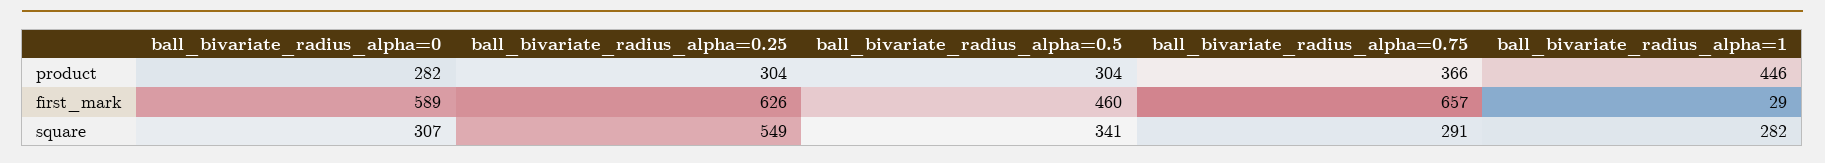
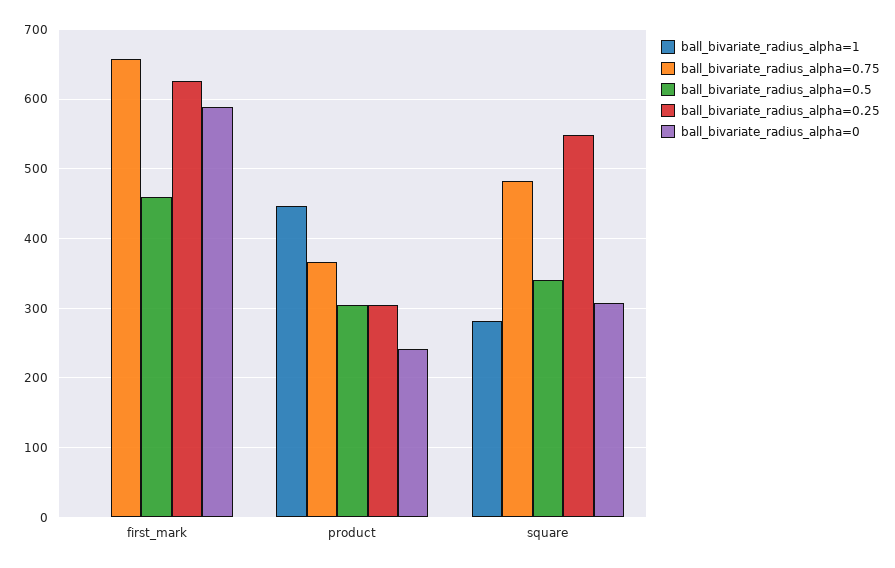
ball_bivariate_radius_alpha=0, product: 282 -> 240
ball_bivariate_radius_alpha=1, first_mark: 29 -> 0
ball_bivariate_radius_alpha=0.75, square: 291 -> 480

